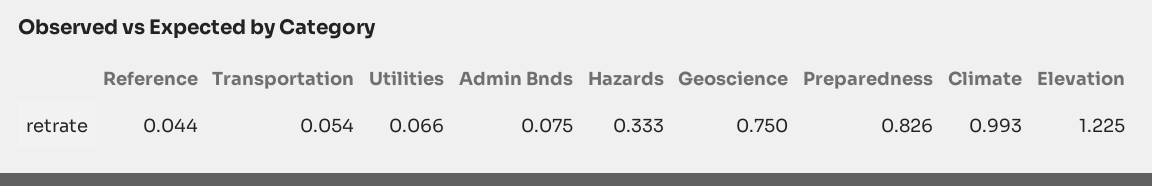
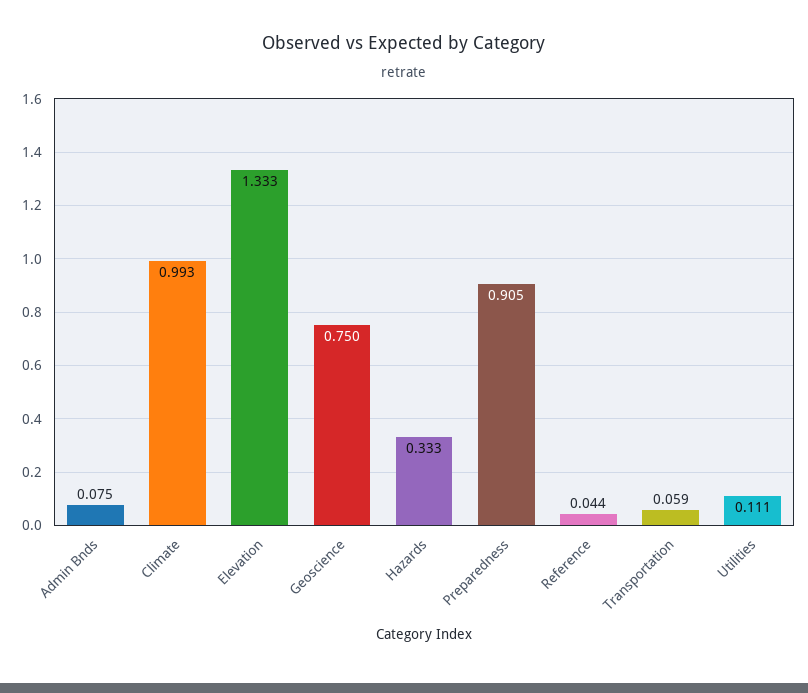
Transportation: 0.054 -> 0.059
Utilities: 0.066 -> 0.111
Preparedness: 0.826 -> 0.905
Elevation: 1.225 -> 1.333

